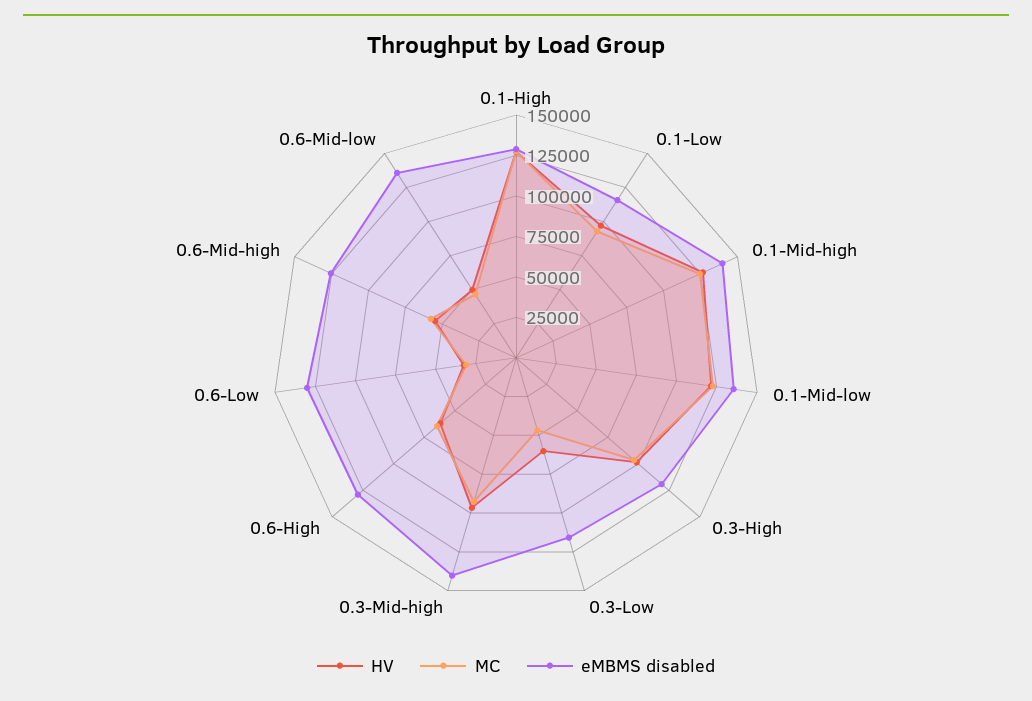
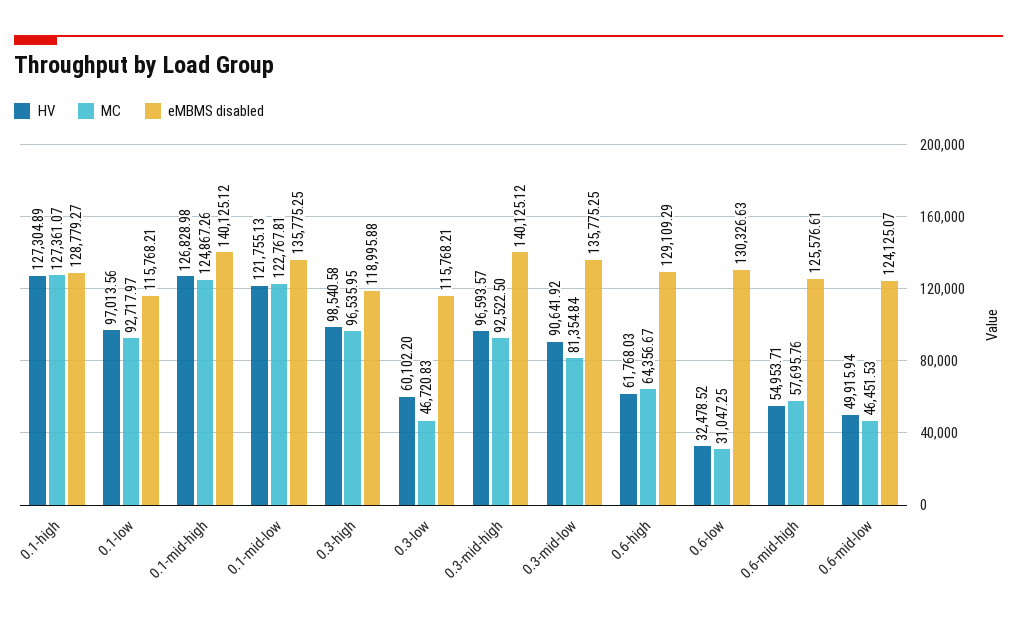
eMBMS disabled, 0.6-Mid-low: 135000 -> 124125.07
HV, 0.3-mid-low: none -> 90641.92
MC, 0.3-mid-low: none -> 81354.84
eMBMS disabled, 0.3-mid-low: none -> 135775.25

